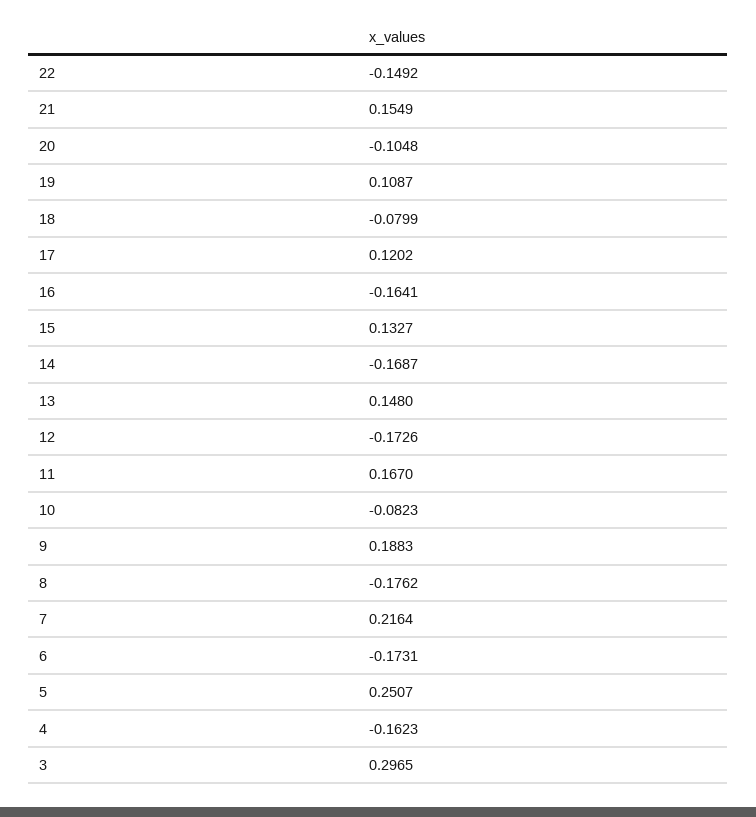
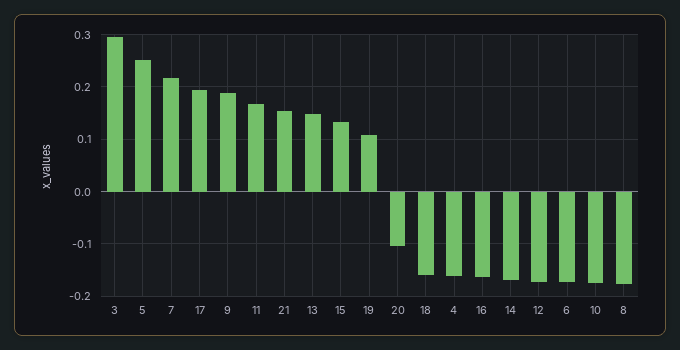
22: -0.1492 -> none
18: -0.0799 -> -0.16
17: 0.1202 -> 0.2
10: -0.0823 -> -0.18

